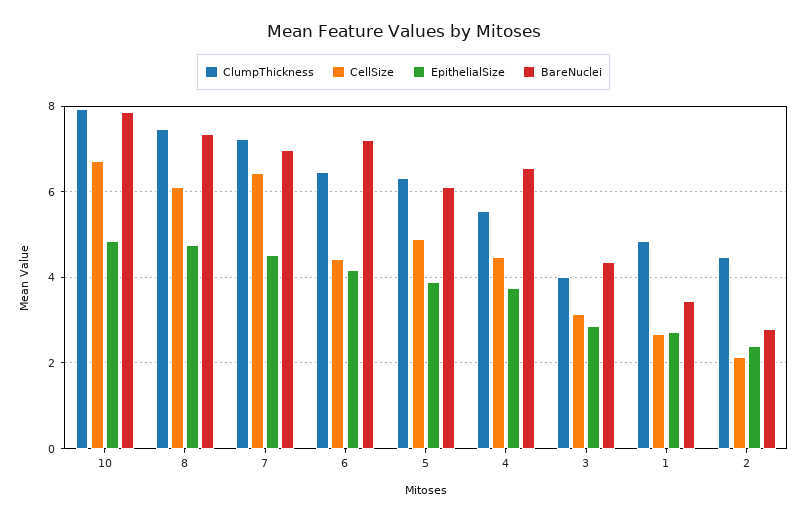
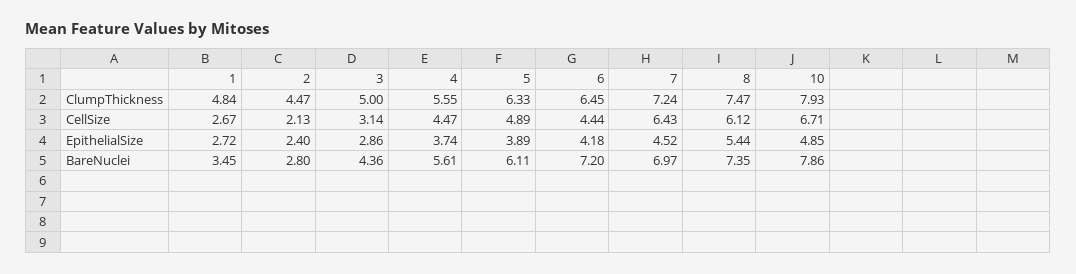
EpithelialSize, 8: 4.8 -> 5.44
BareNuclei, 4: 6.6 -> 5.61
ClumpThickness, 3: 4 -> 5

